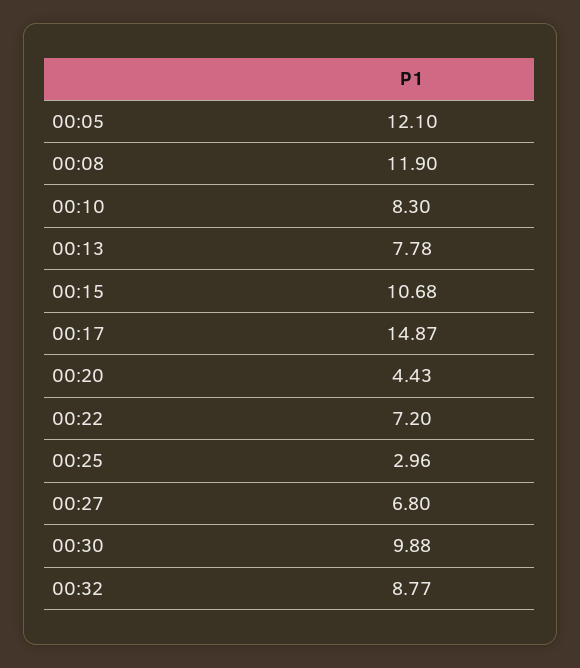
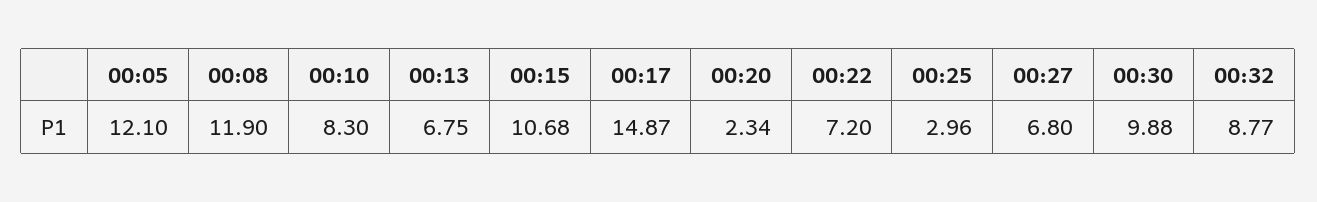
00:13: 7.78 -> 6.75
00:20: 4.43 -> 2.34

